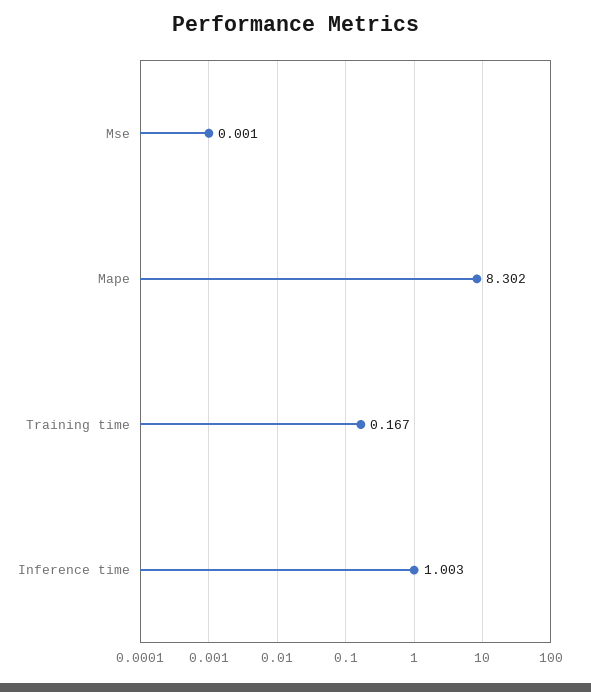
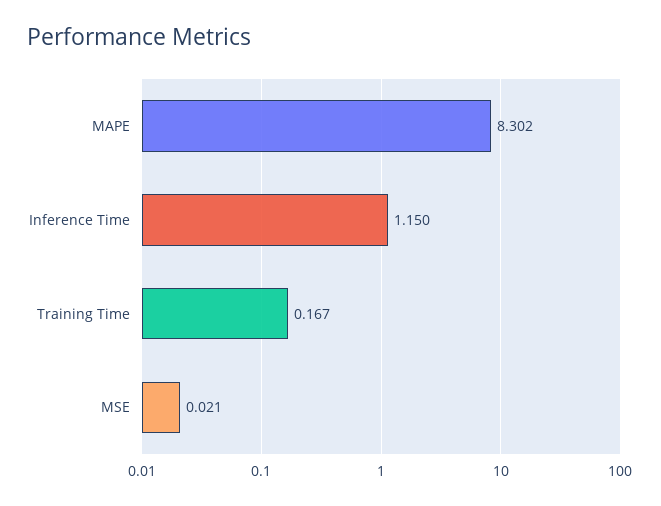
Mse: 0.001 -> 0.021
Inference time: 1.003 -> 1.15

